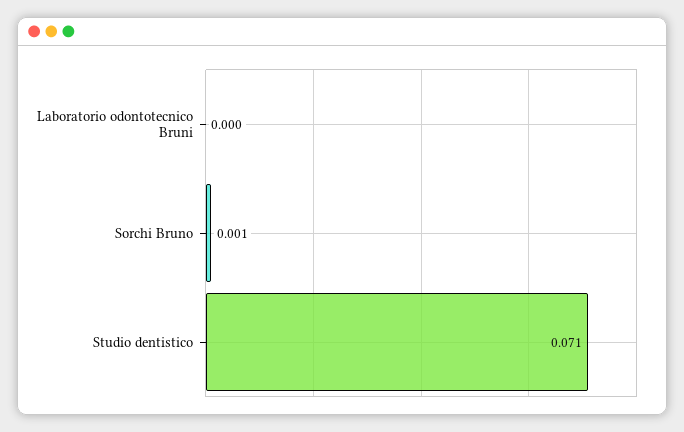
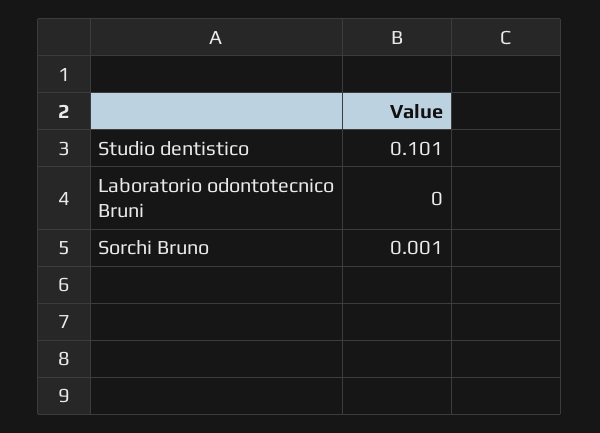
Studio dentistico: 0.071 -> 0.101

